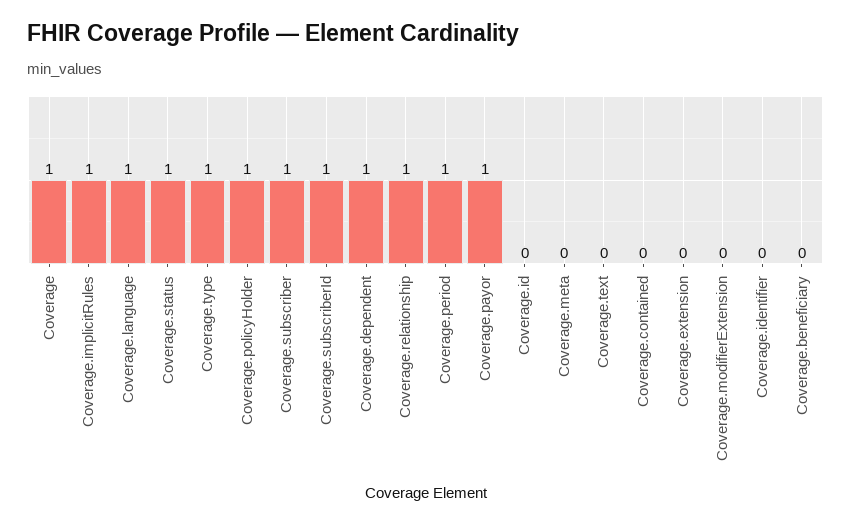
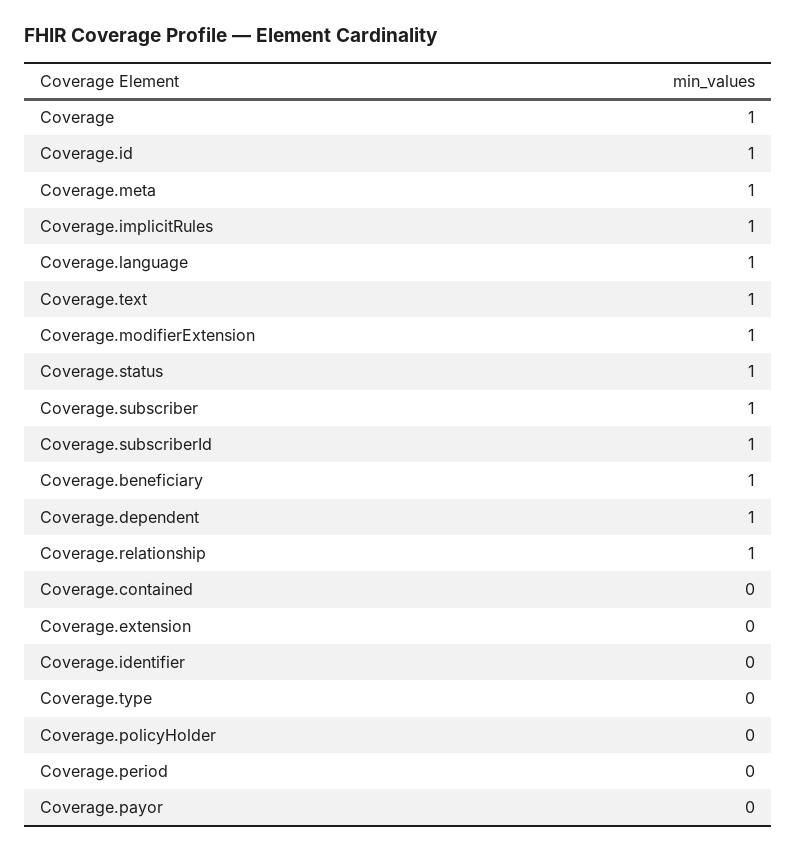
Coverage.type: 1 -> 0
Coverage.policyHolder: 1 -> 0
Coverage.period: 1 -> 0
Coverage.payor: 1 -> 0
Coverage.id: 0 -> 1
Coverage.meta: 0 -> 1
Coverage.text: 0 -> 1
Coverage.modifierExtension: 0 -> 1
Coverage.beneficiary: 0 -> 1

